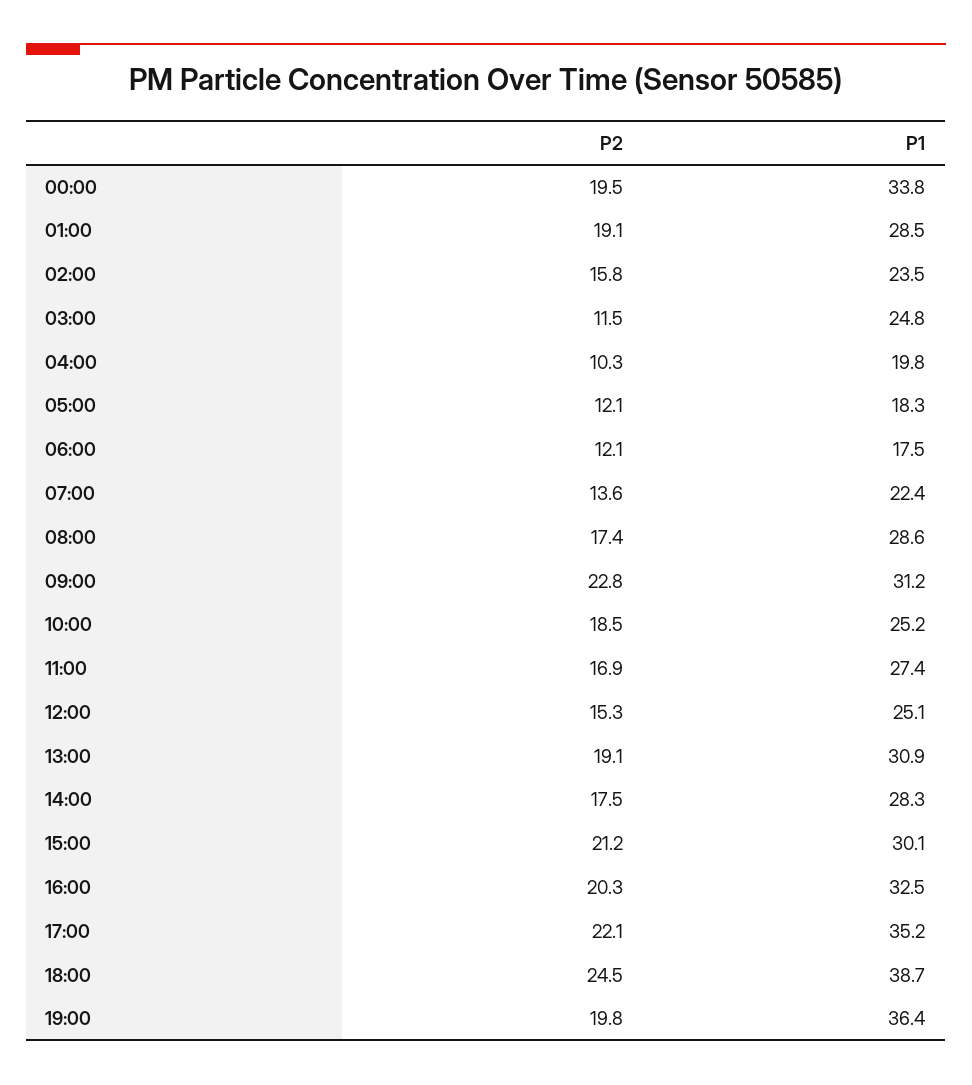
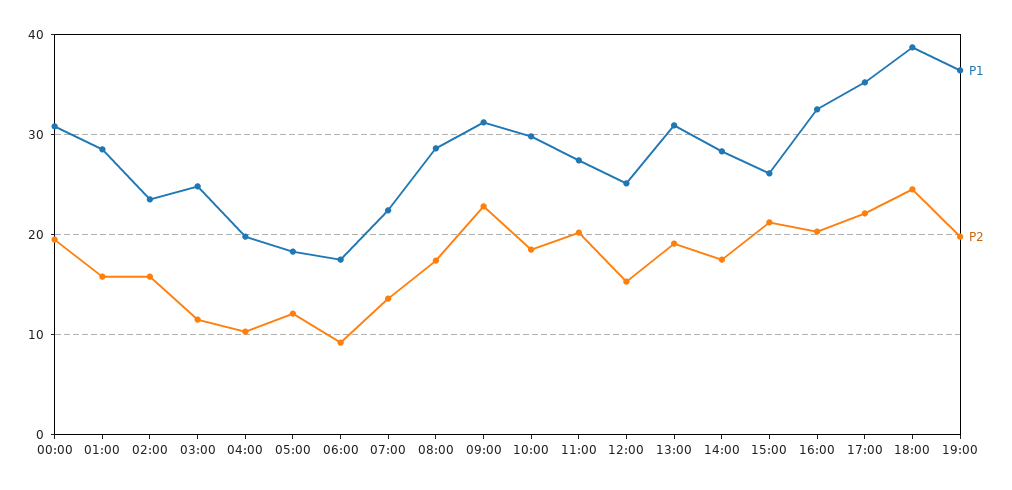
P1, 00:00: 33.8 -> 31
P2, 01:00: 19.1 -> 16
P2, 06:00: 12.1 -> 9
P1, 10:00: 25.2 -> 30
P2, 11:00: 16.9 -> 20
P1, 15:00: 30.1 -> 26

